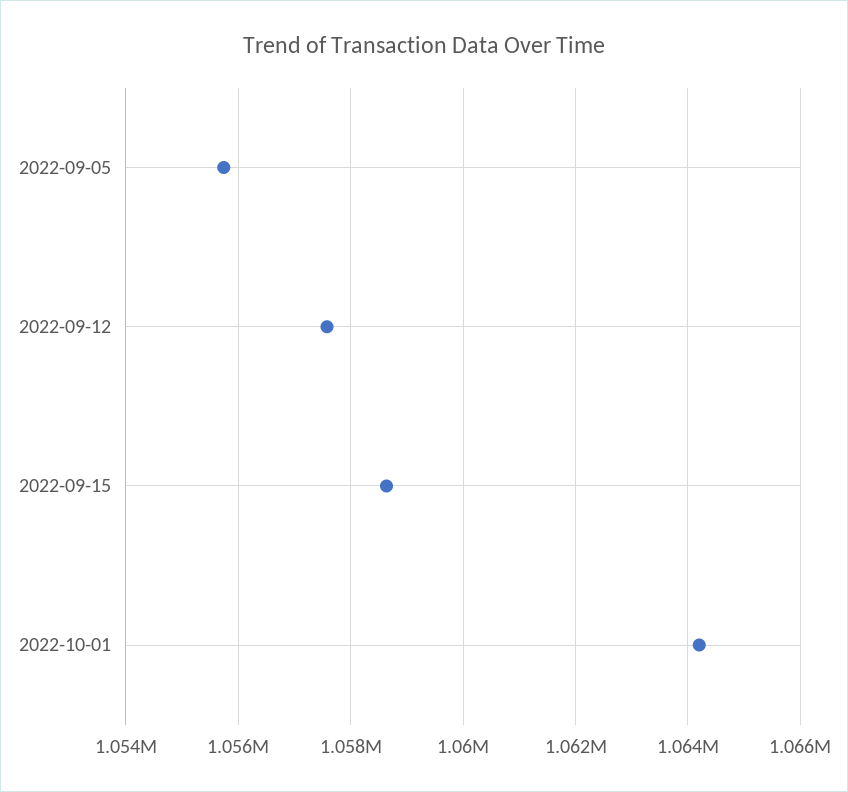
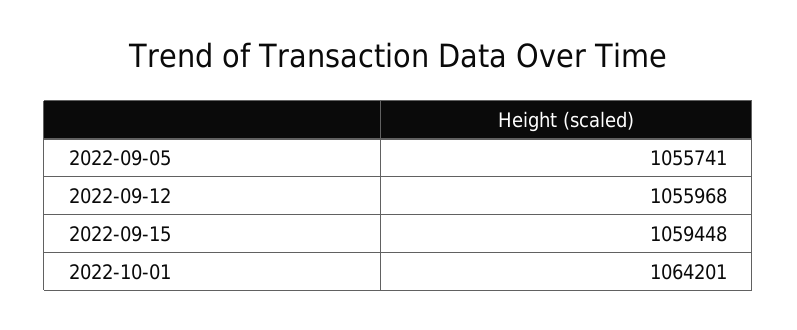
2022-09-12: 1057600 -> 1055968
2022-09-15: 1058600 -> 1059448

